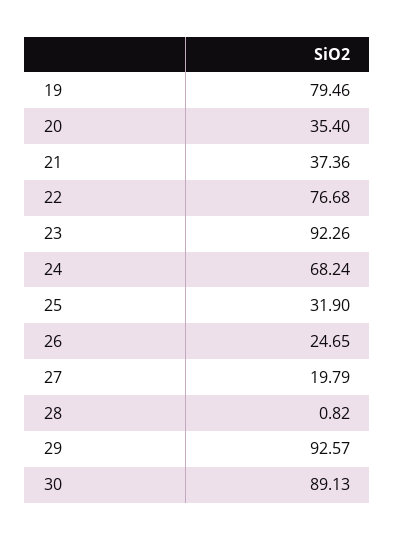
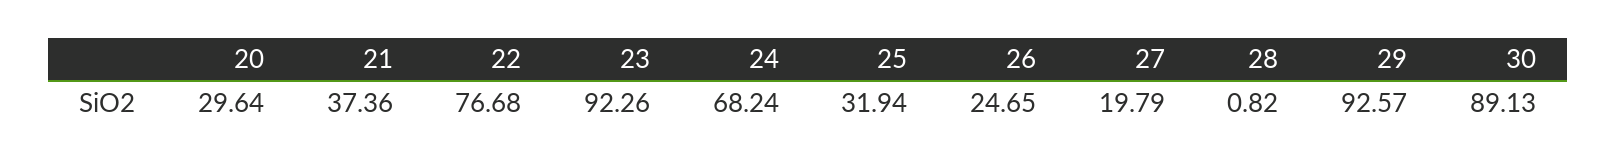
19: 79.46 -> none
20: 35.4 -> 29.64
25: 31.9 -> 31.94

